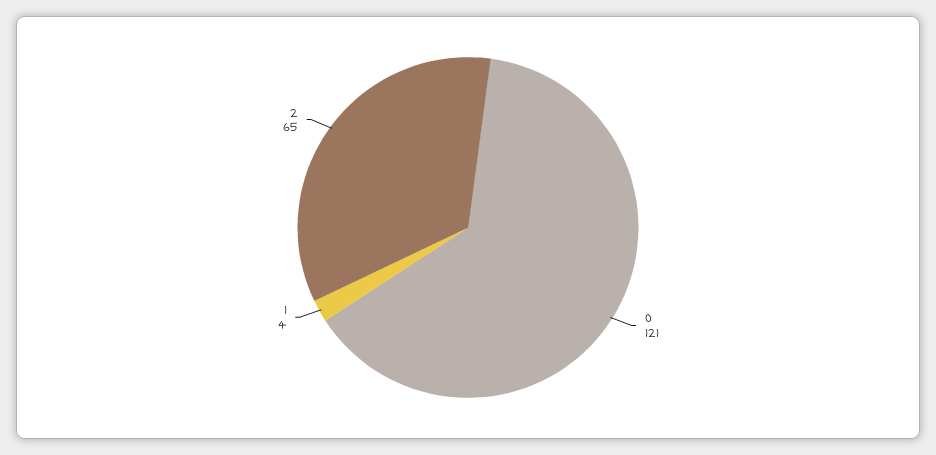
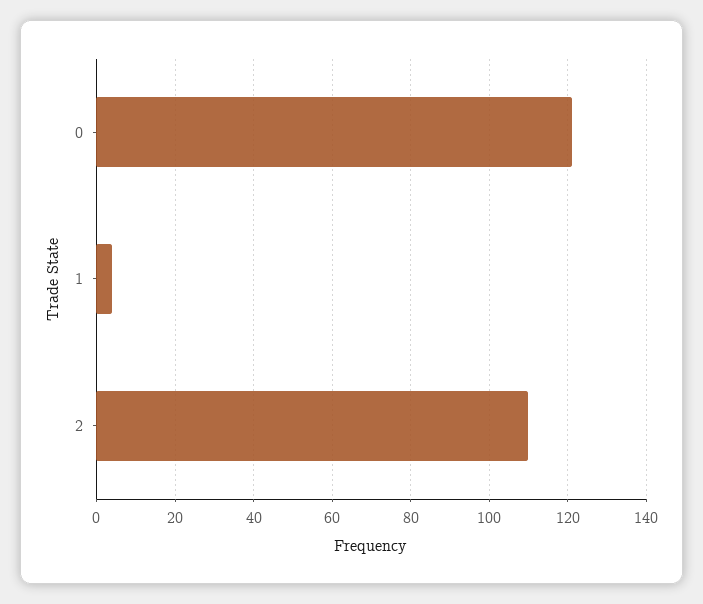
2: 65 -> 110

